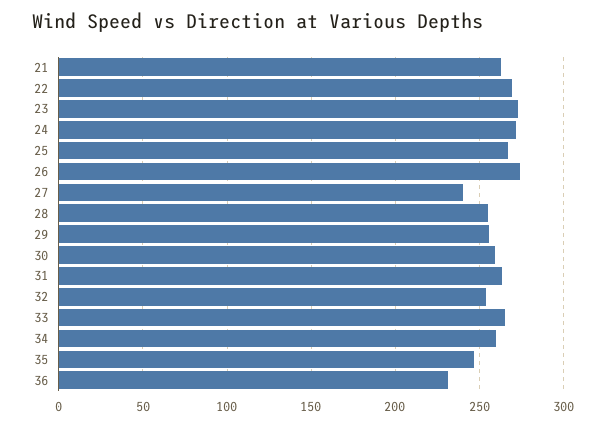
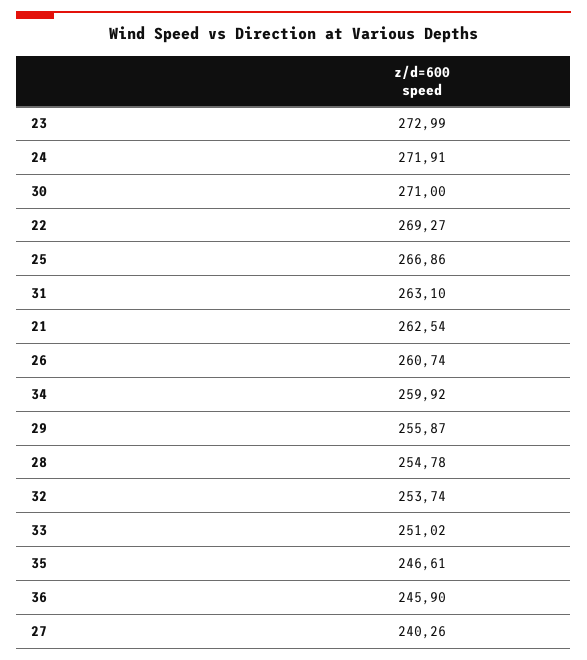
26: 275 -> 260.74
30: 260 -> 271
33: 265 -> 251.02
36: 230 -> 245.9

